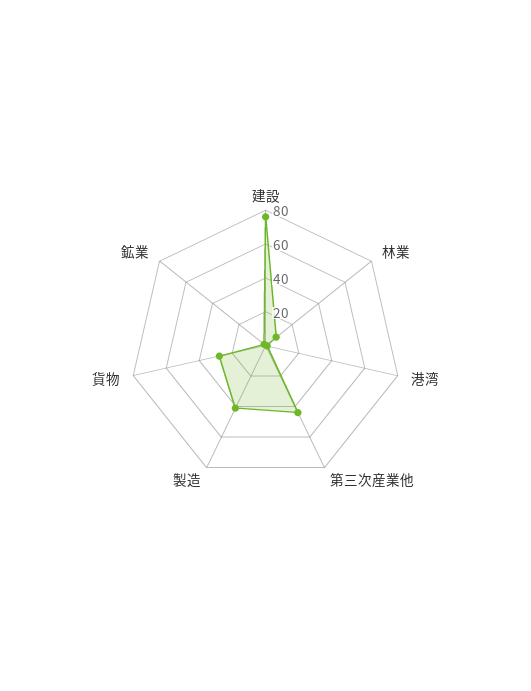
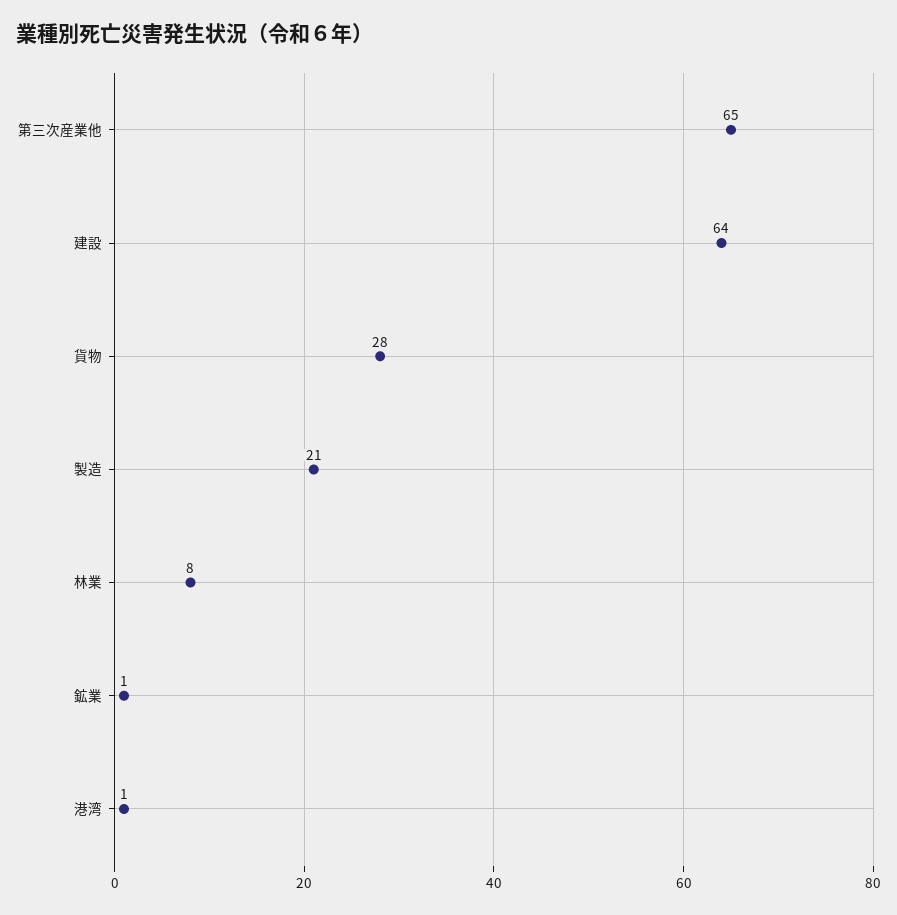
建設: 75 -> 64
第三次産業他: 45 -> 65
製造: 40 -> 21

